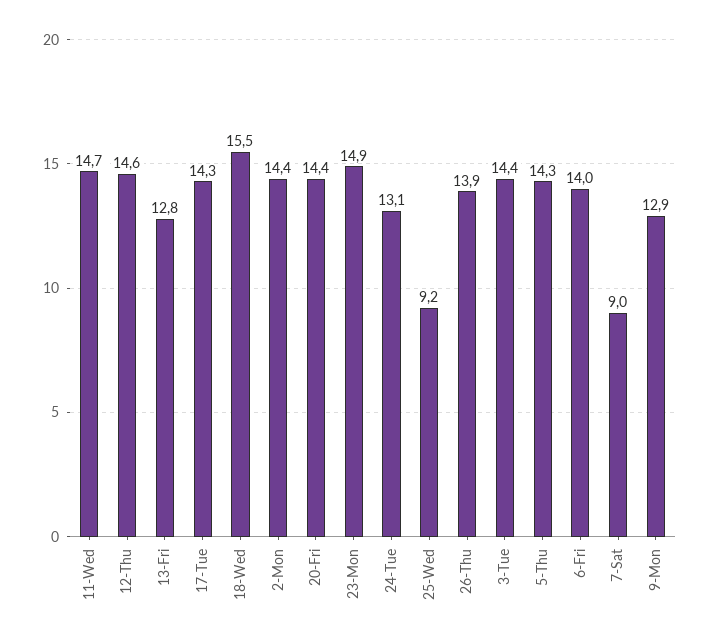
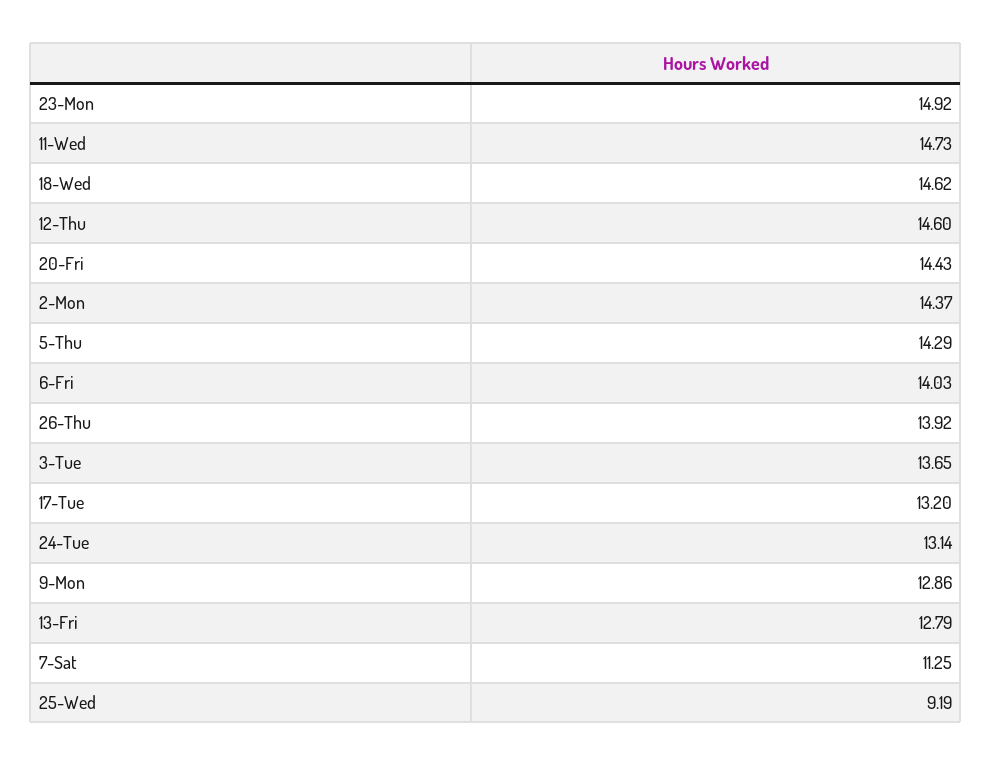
17-Tue: 14.3 -> 13.2
18-Wed: 15.5 -> 14.62
3-Tue: 14.4 -> 13.65
7-Sat: 9 -> 11.25

